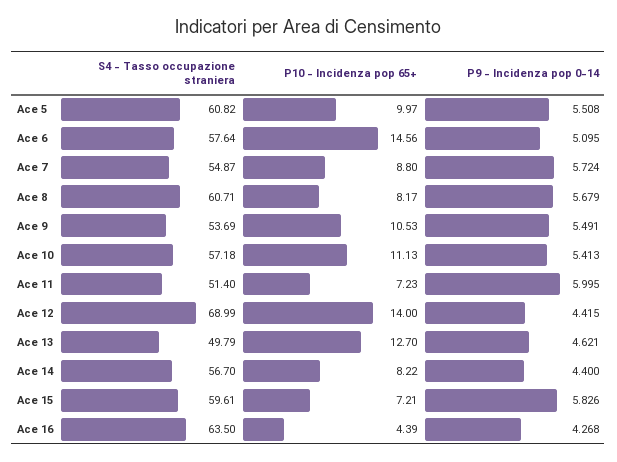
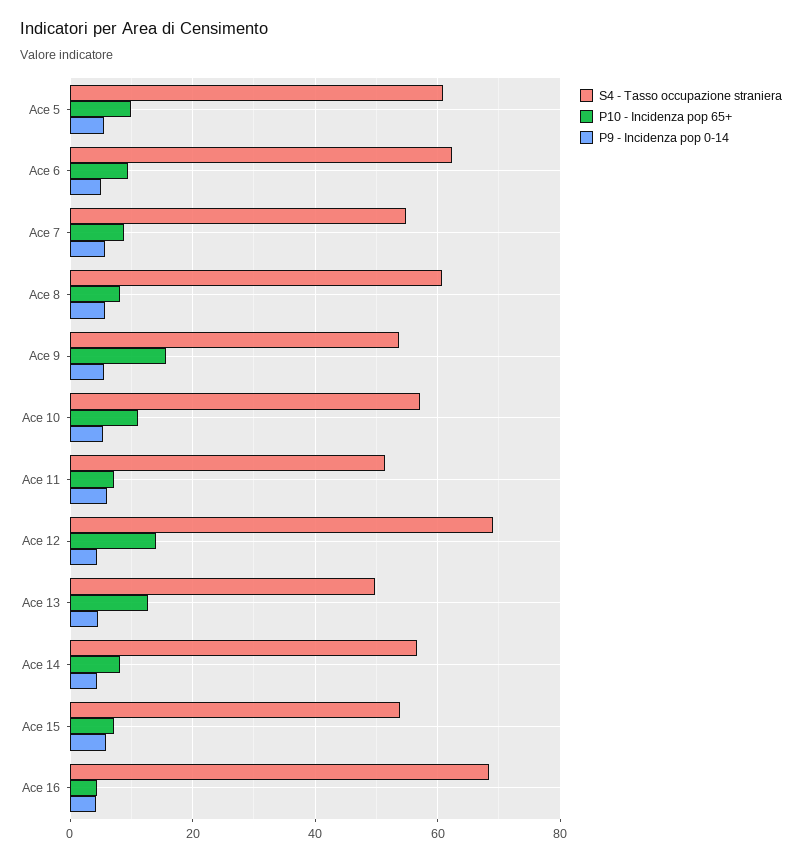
S4 - Tasso occupazione straniera, Ace 6: 57.64 -> 62
P10 - Incidenza pop 65+, Ace 6: 14.56 -> 10
P10 - Incidenza pop 65+, Ace 9: 10.53 -> 16
S4 - Tasso occupazione straniera, Ace 15: 59.61 -> 54
S4 - Tasso occupazione straniera, Ace 16: 63.5 -> 68

